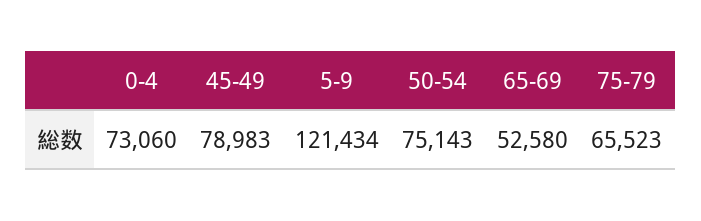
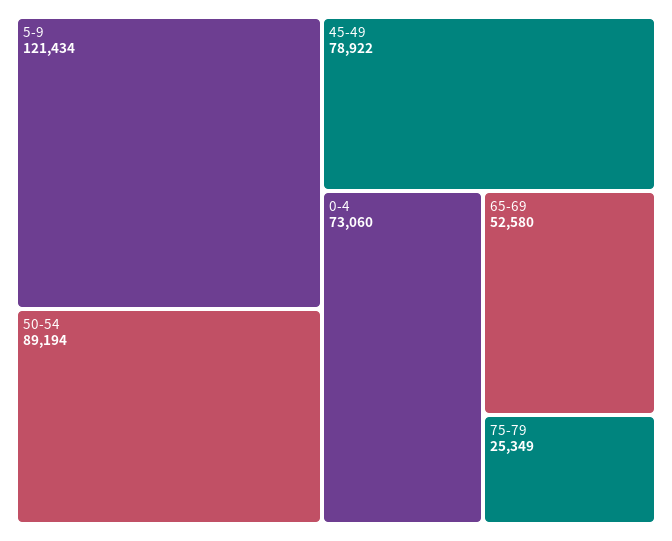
45-49: 78983 -> 78922
50-54: 75143 -> 89194
75-79: 65523 -> 25349

